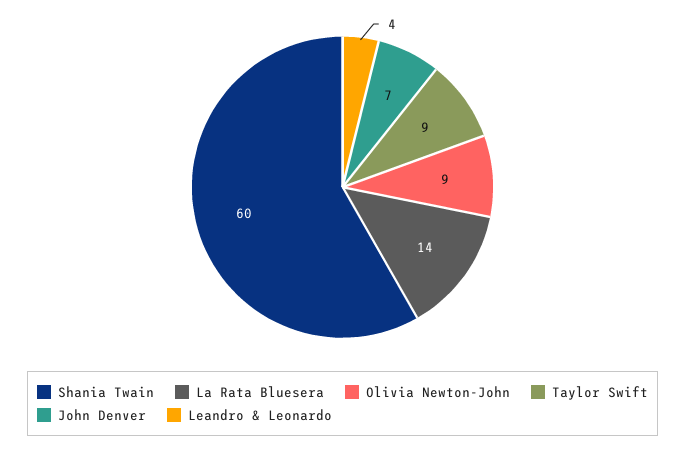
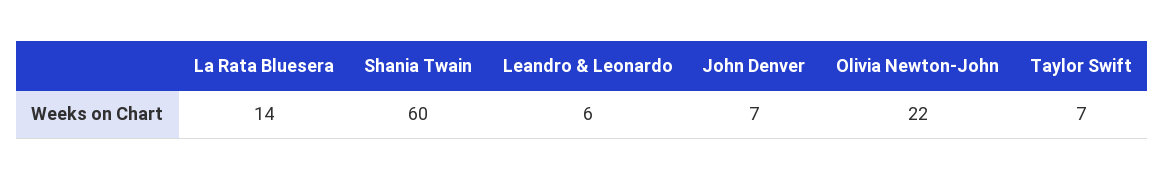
Olivia Newton-John: 9 -> 22
Taylor Swift: 9 -> 7
Leandro & Leonardo: 4 -> 6

